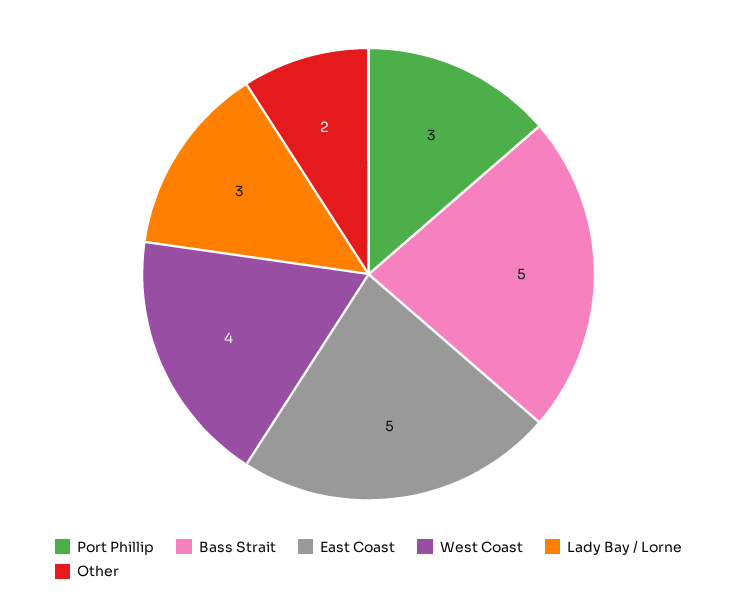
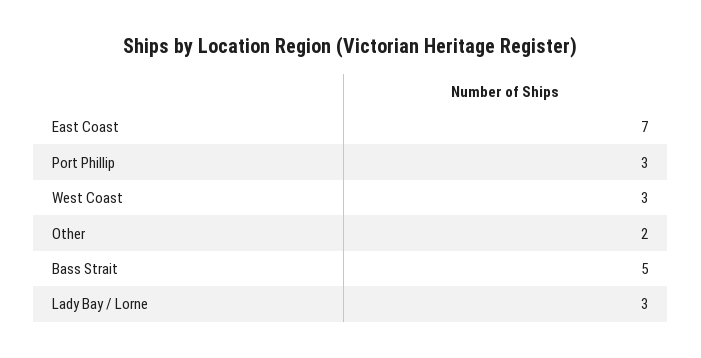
East Coast: 5 -> 7
West Coast: 4 -> 3

